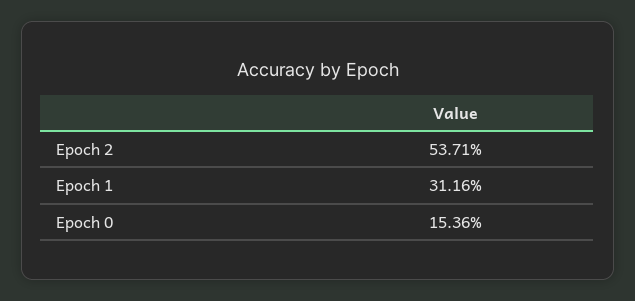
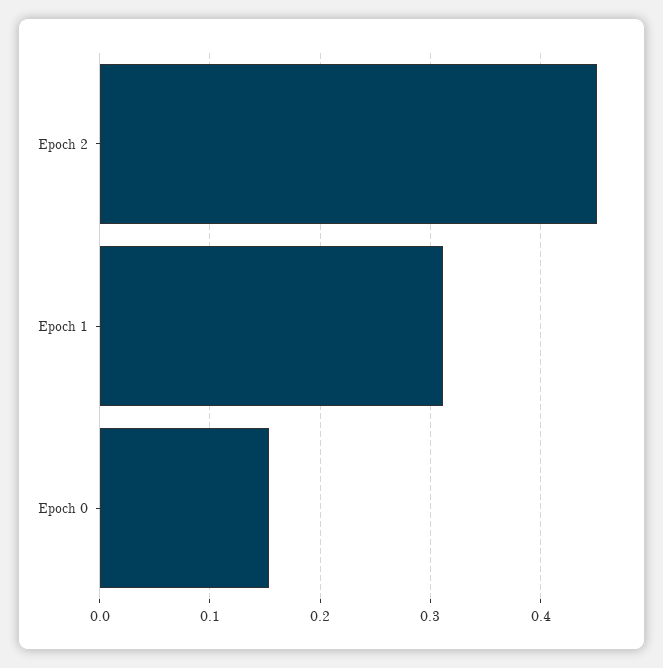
Epoch 2: 0.5371 -> 0.45

